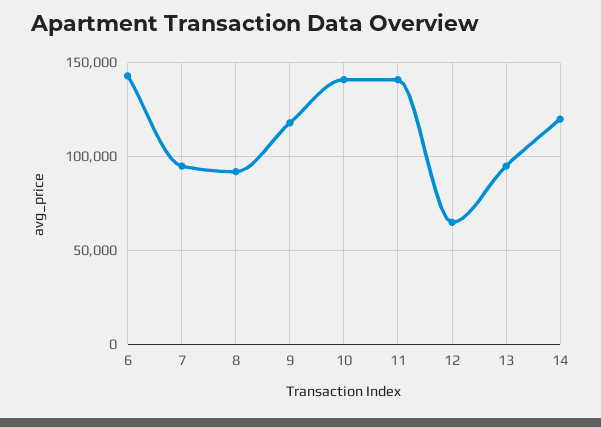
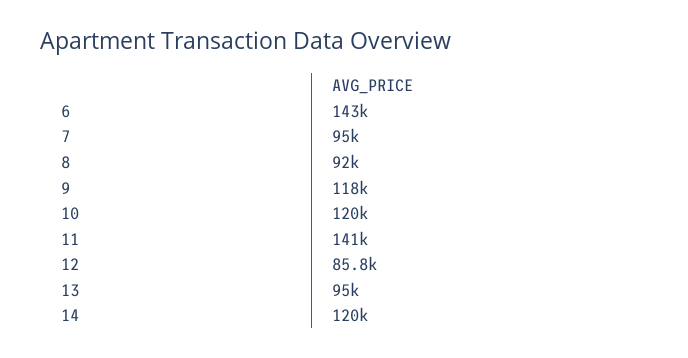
10: 140000 -> 120000
12: 65000 -> 85800

